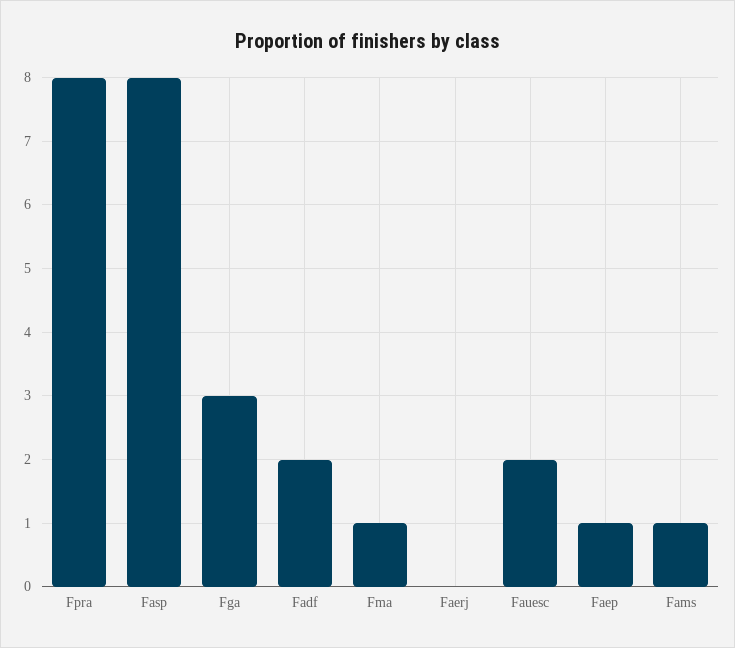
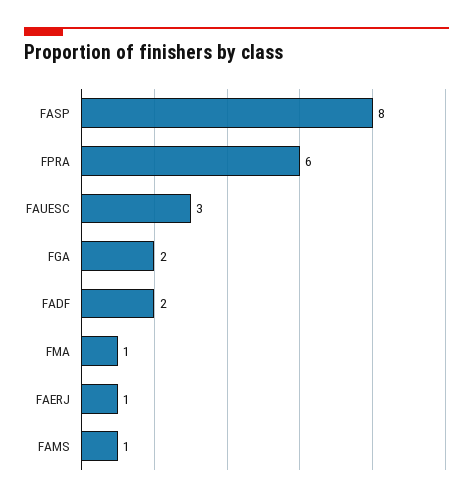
Fpra: 8 -> 6
Fga: 3 -> 2
Faerj: 0 -> 1
Fauesc: 2 -> 3
Faep: 1 -> none

